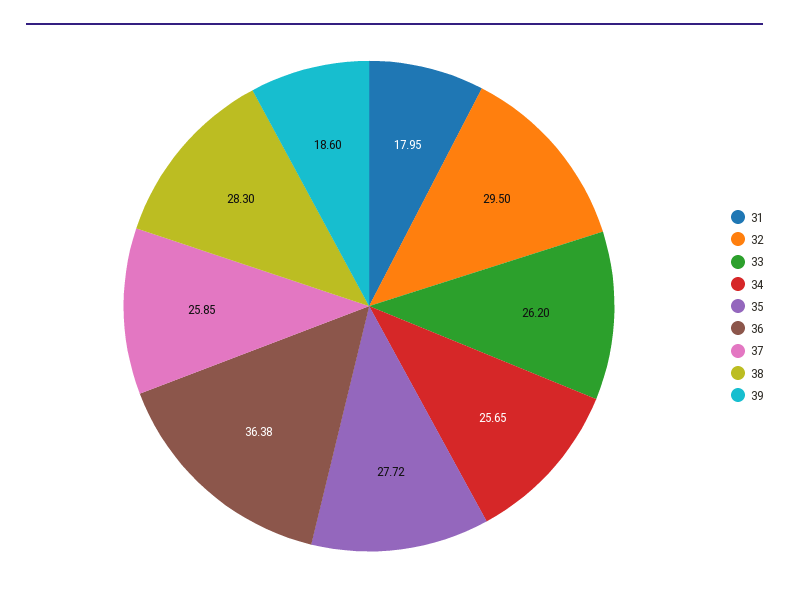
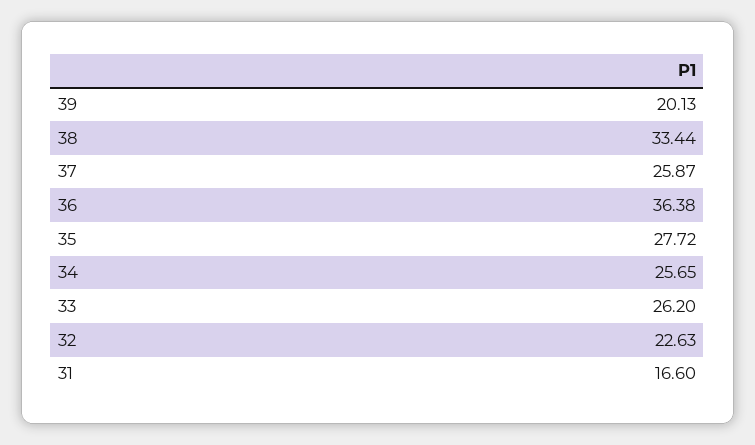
31: 17.95 -> 16.6
32: 29.5 -> 22.63
37: 25.85 -> 25.87
38: 28.3 -> 33.44
39: 18.6 -> 20.13

